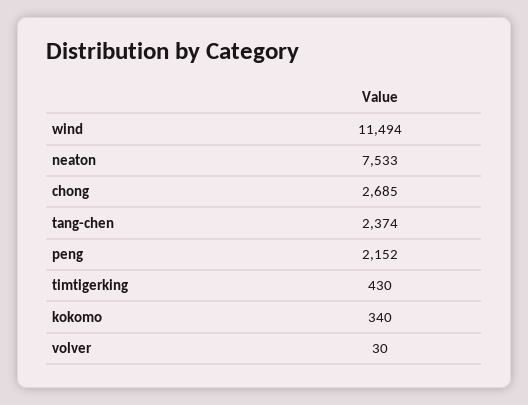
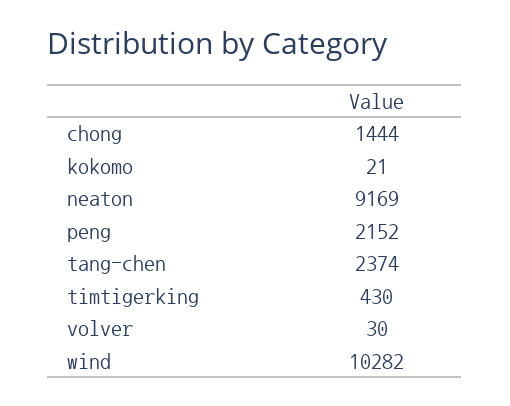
wind: 11494 -> 10282
neaton: 7533 -> 9169
chong: 2685 -> 1444
kokomo: 340 -> 21

